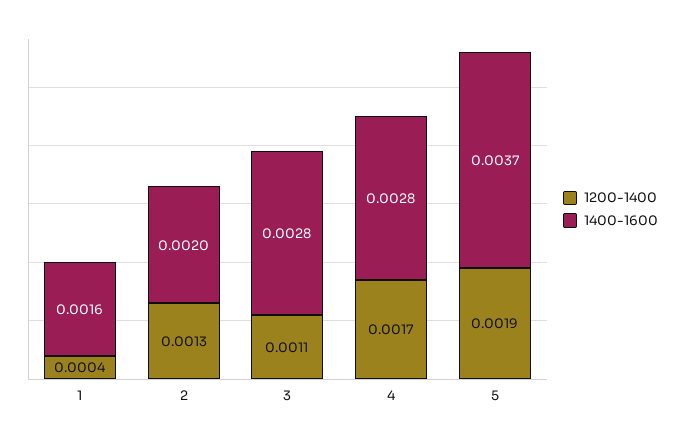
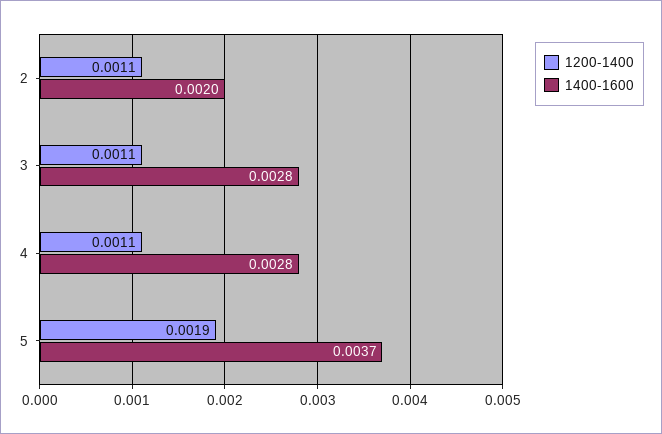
1200-1400, 1: 0.0004 -> none
1400-1600, 1: 0.0016 -> none
1200-1400, 2: 0.0013 -> 0.0011
1200-1400, 4: 0.0017 -> 0.0011

